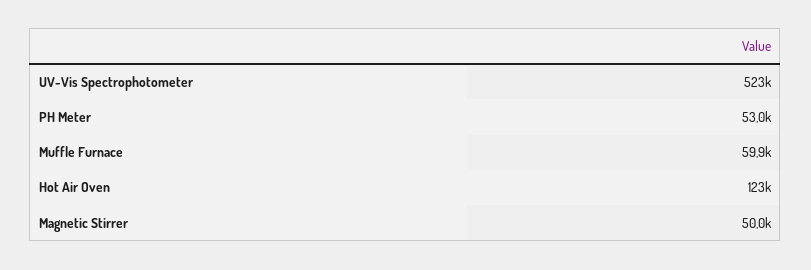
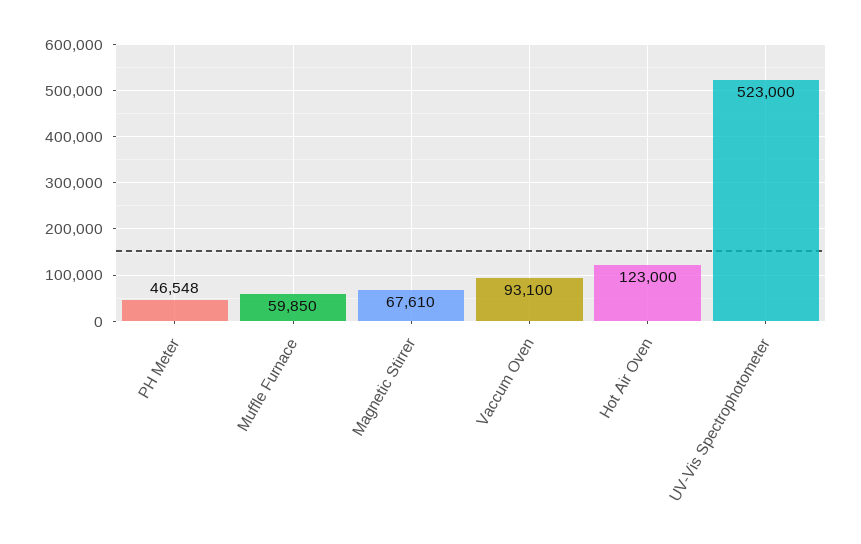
PH Meter: 53000 -> 46548
Magnetic Stirrer: 50000 -> 67610
Vaccum Oven: none -> 93100

